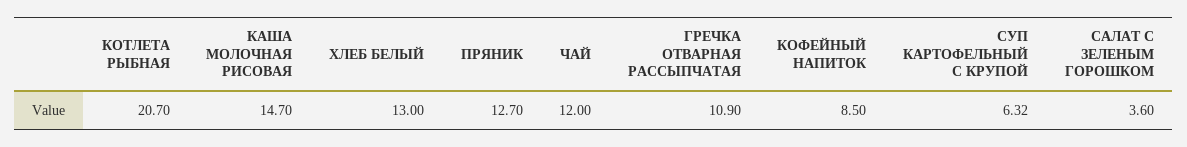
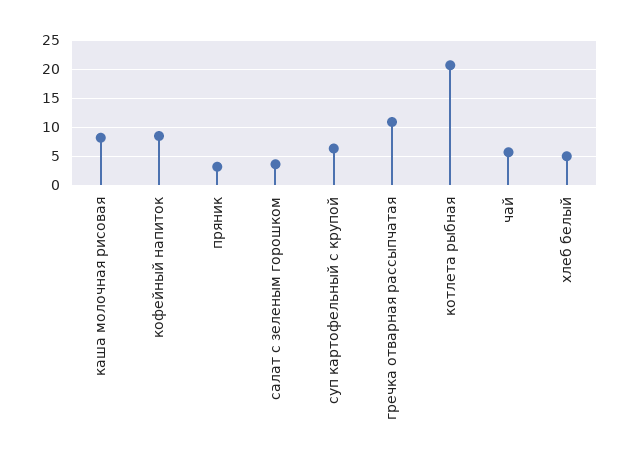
КАША МОЛОЧНАЯ РИСОВАЯ: 14.7 -> 7.5
ХЛЕБ БЕЛЫЙ: 13 -> 5
ПРЯНИК: 12.7 -> 2.5
ЧАЙ: 12 -> 5

